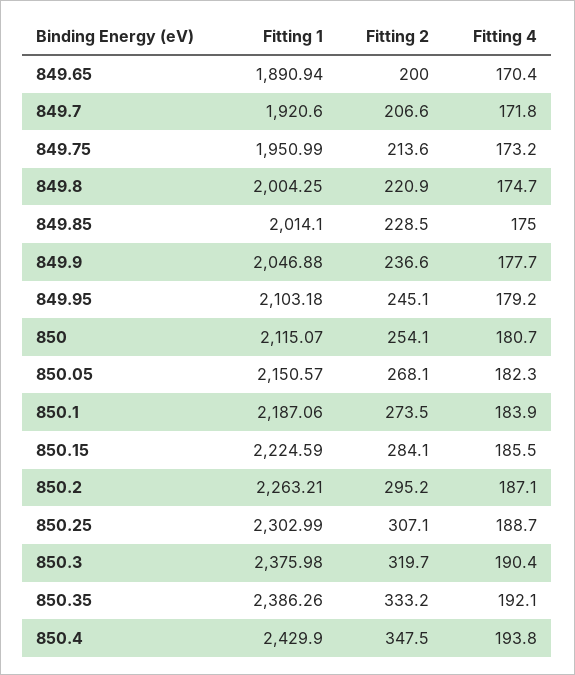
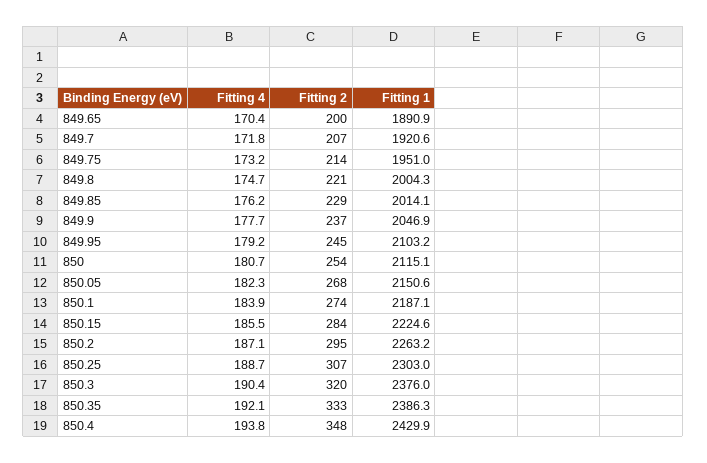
Fitting 4, 849.85: 175 -> 176.2

